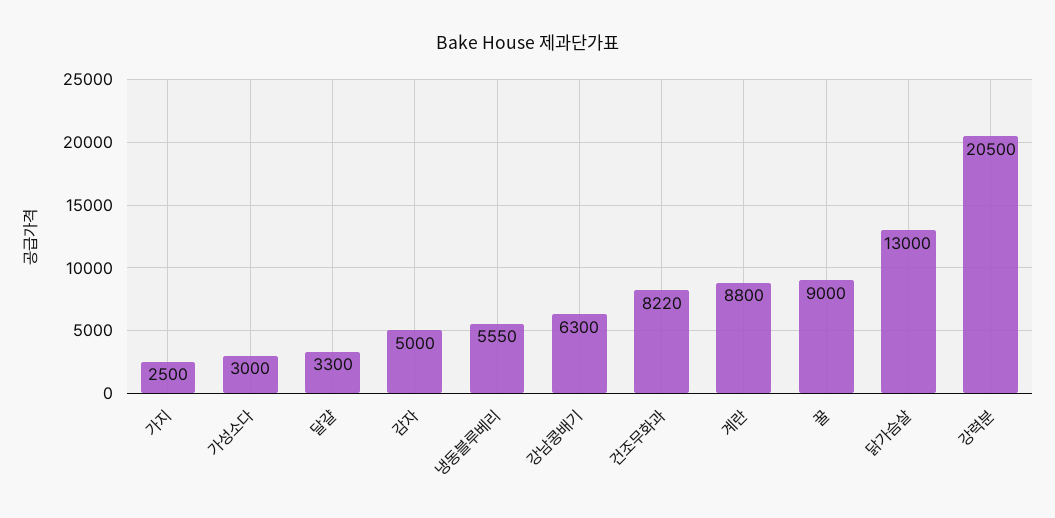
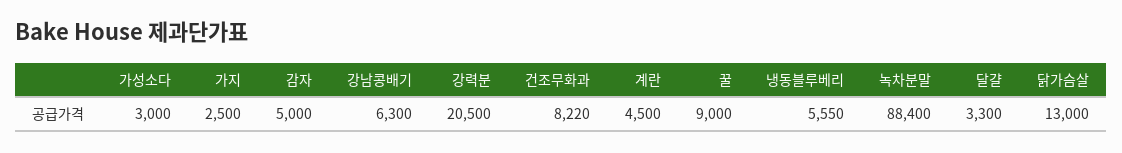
계란: 8800 -> 4500
녹차분말: none -> 88400

